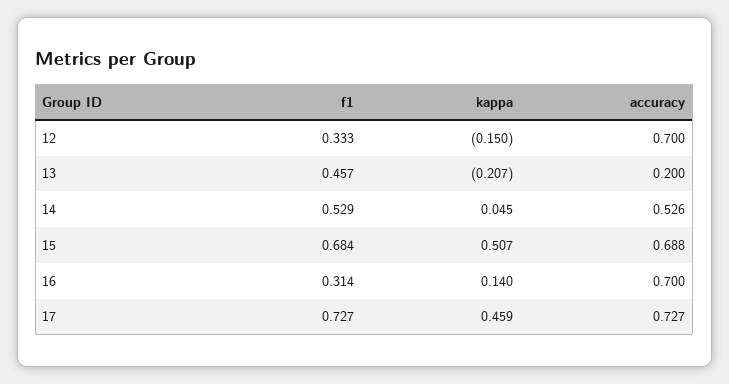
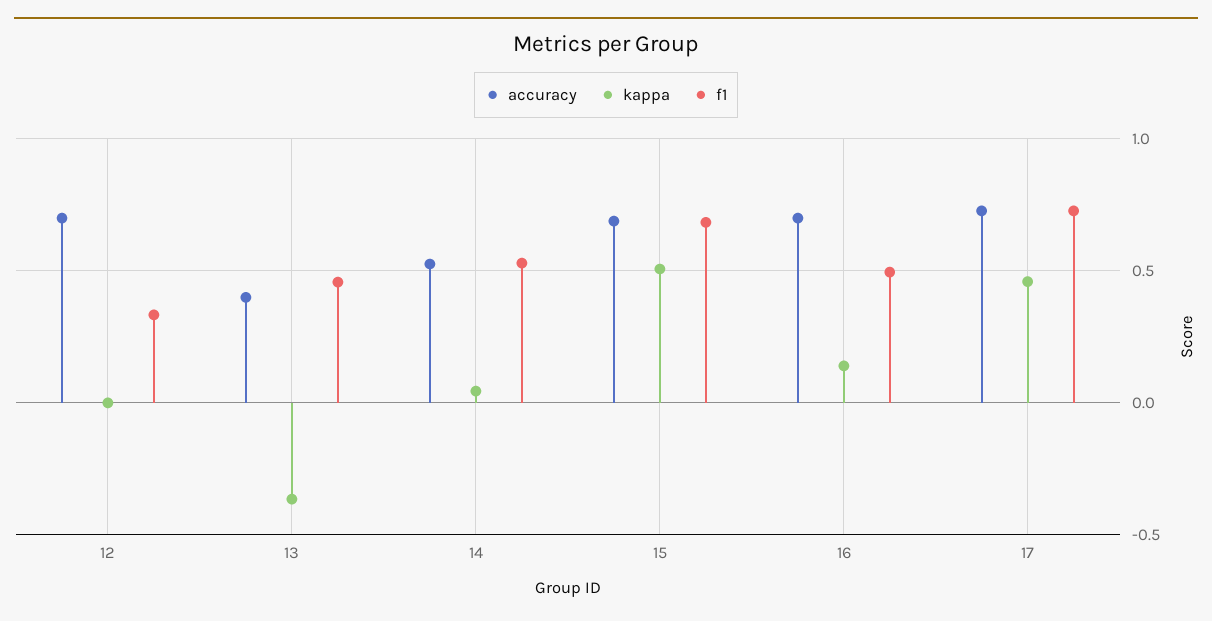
kappa, 12: -0.15 -> 0
kappa, 13: -0.207 -> -0.35
accuracy, 13: 0.2 -> 0.4
f1, 16: 0.314 -> 0.5

